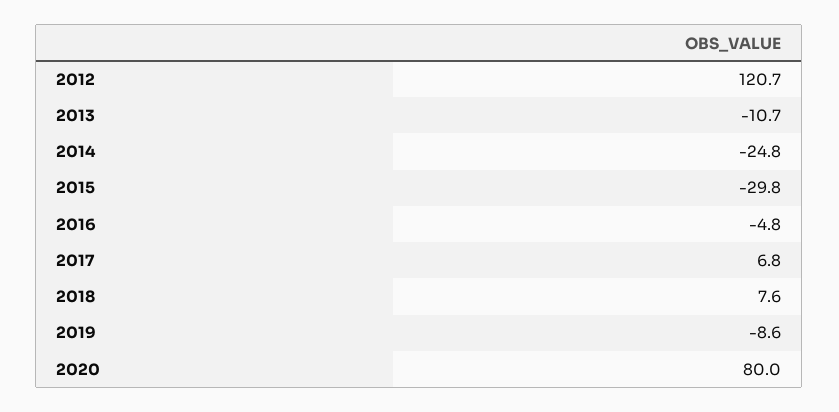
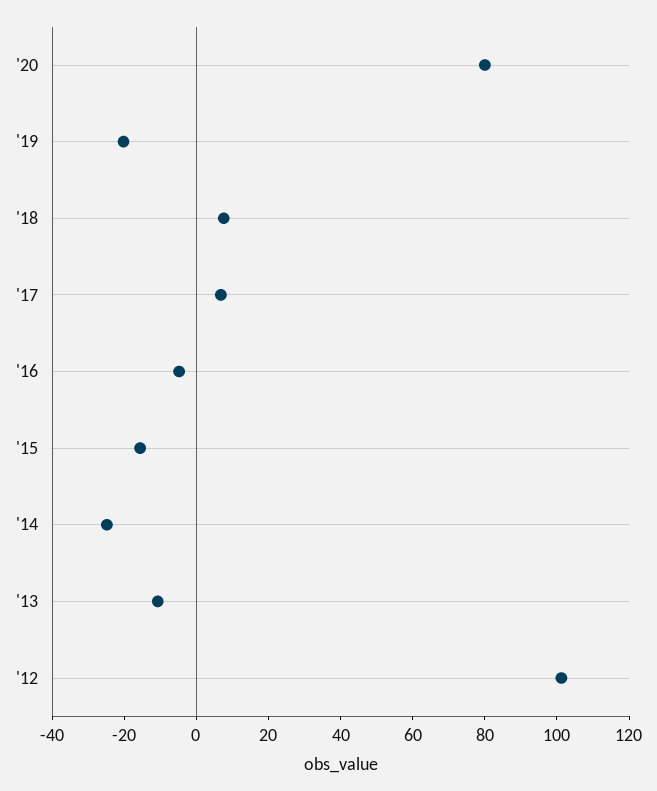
2012: 120.7 -> 100
2015: -29.8 -> -15
2019: -8.6 -> -20

